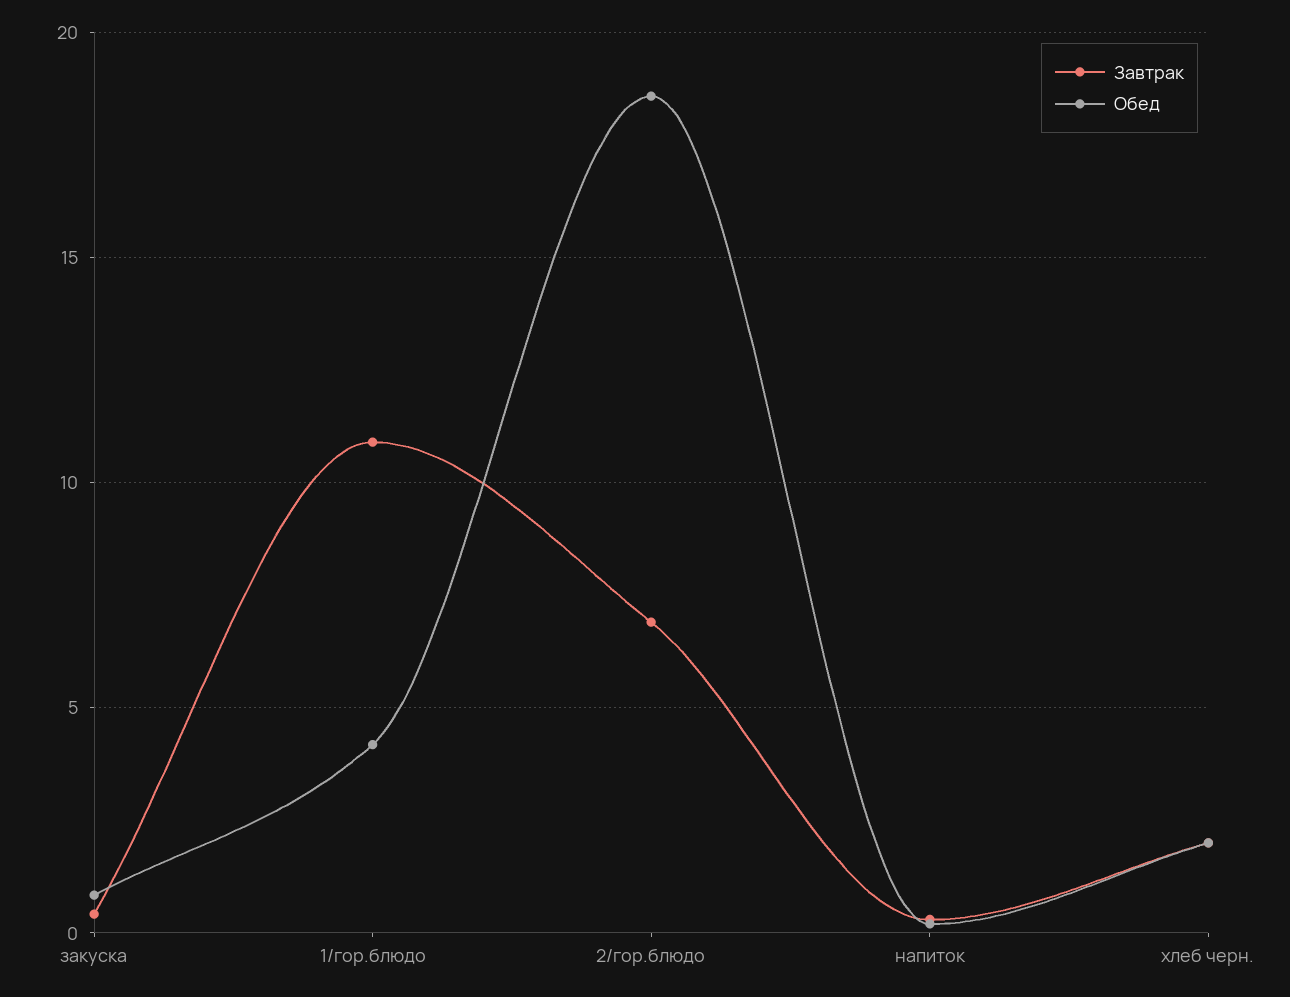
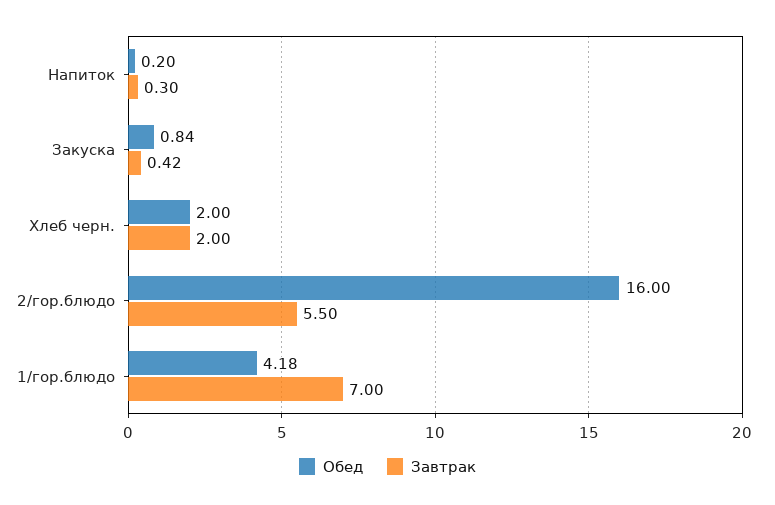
Завтрак, 1/гор.блюдо: 11 -> 7
Завтрак, 2/гор.блюдо: 7 -> 5.5
Обед, 2/гор.блюдо: 18.5 -> 16

